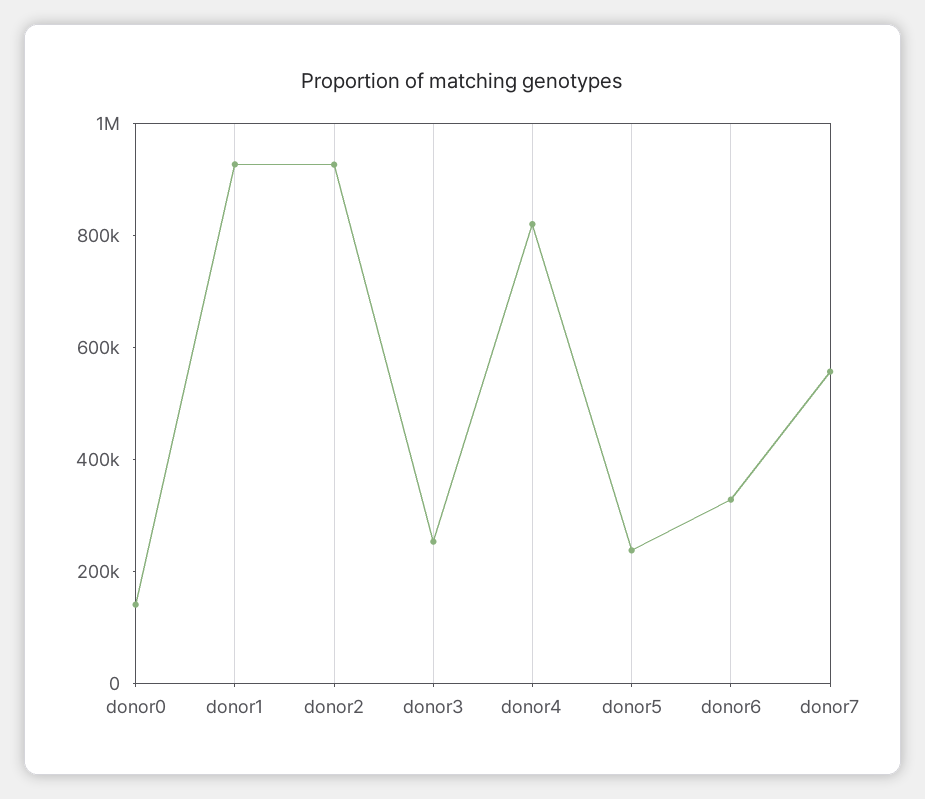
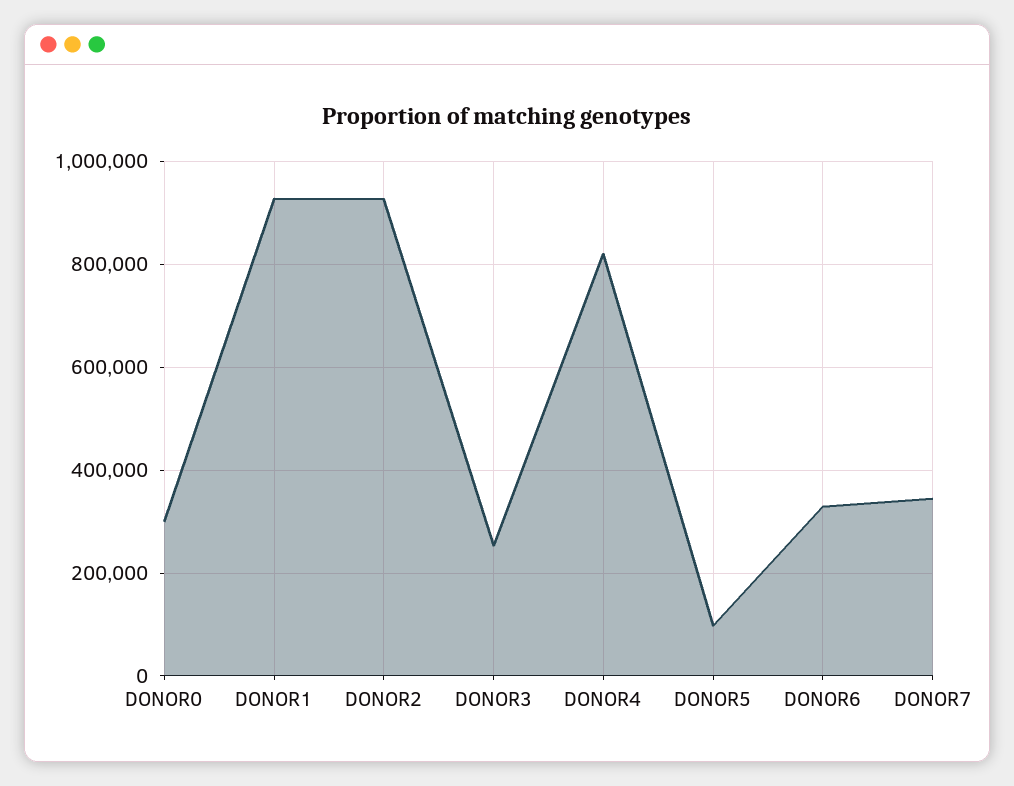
donor0: 150000 -> 300000
donor5: 250000 -> 100000
donor7: 550000 -> 340000

